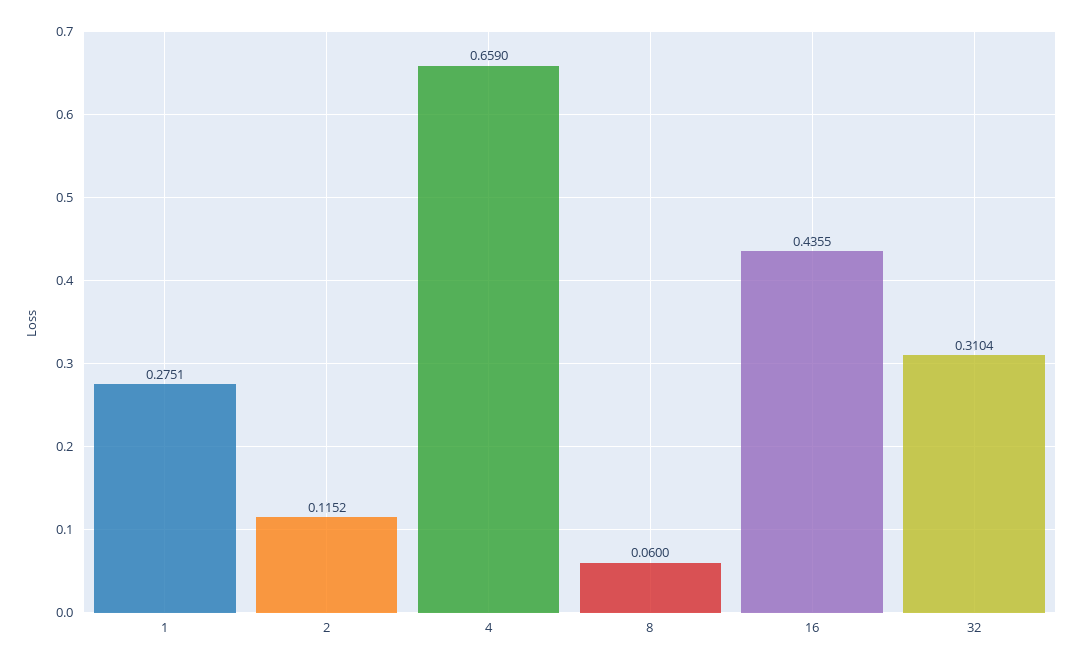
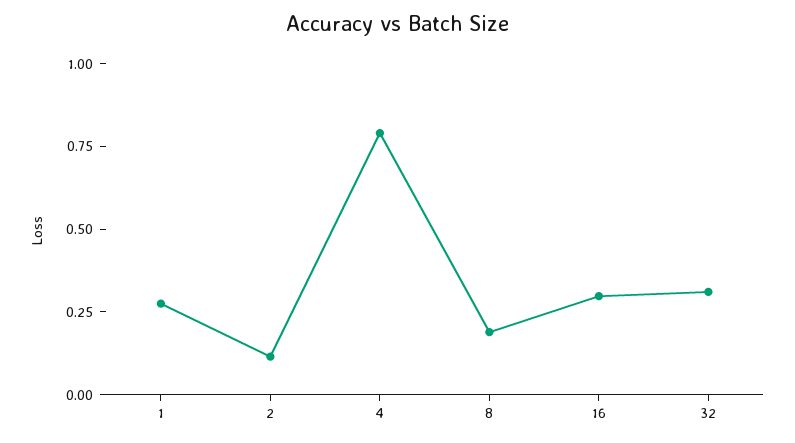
4: 0.659 -> 0.8
8: 0.06 -> 0.2
16: 0.4355 -> 0.3

